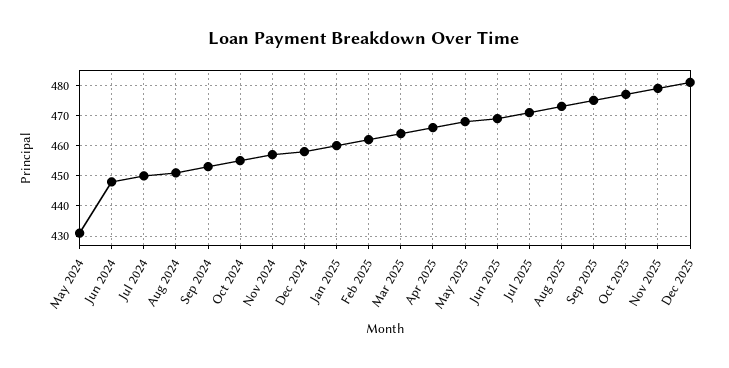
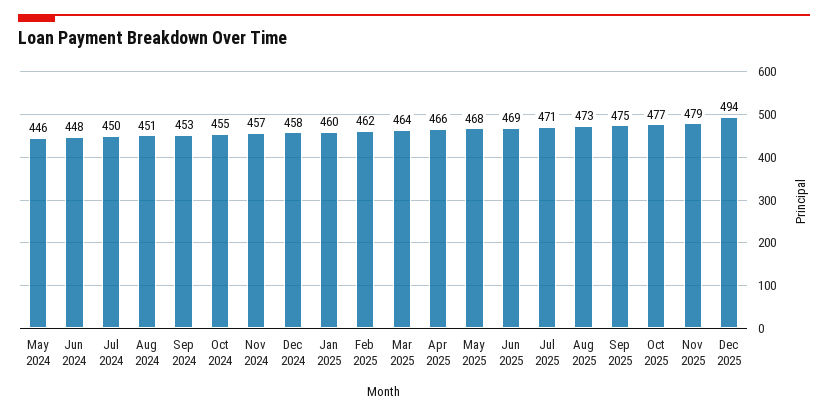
May 2024: 430 -> 446
Dec 2025: 480 -> 494

